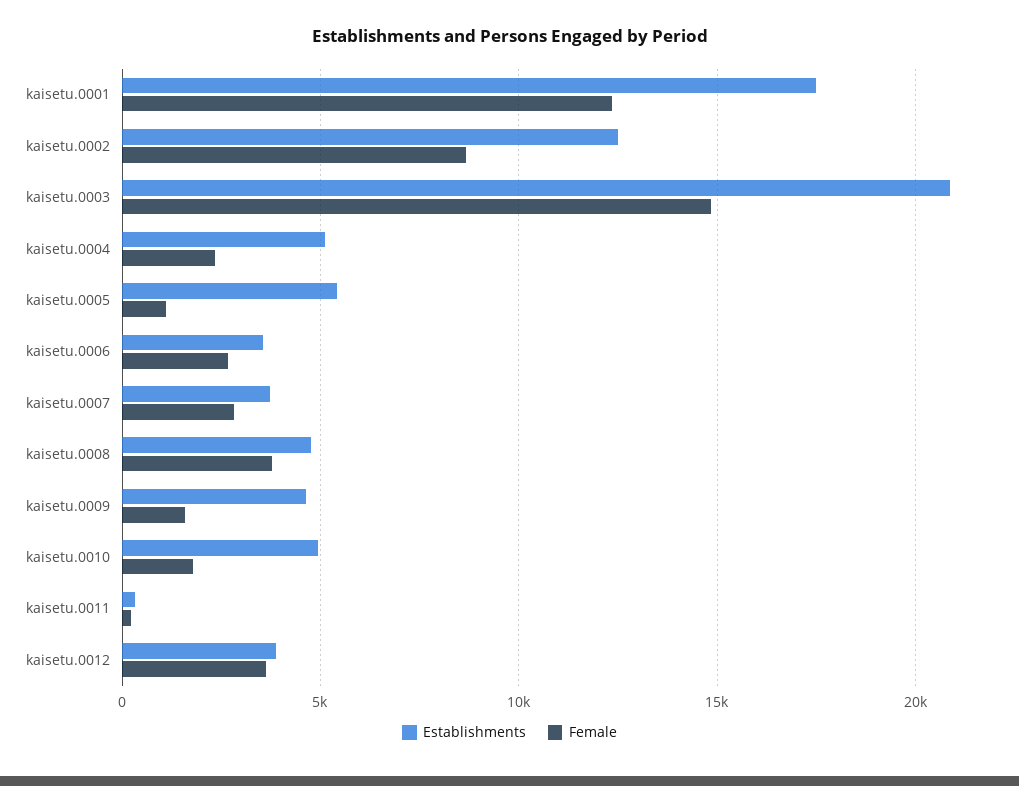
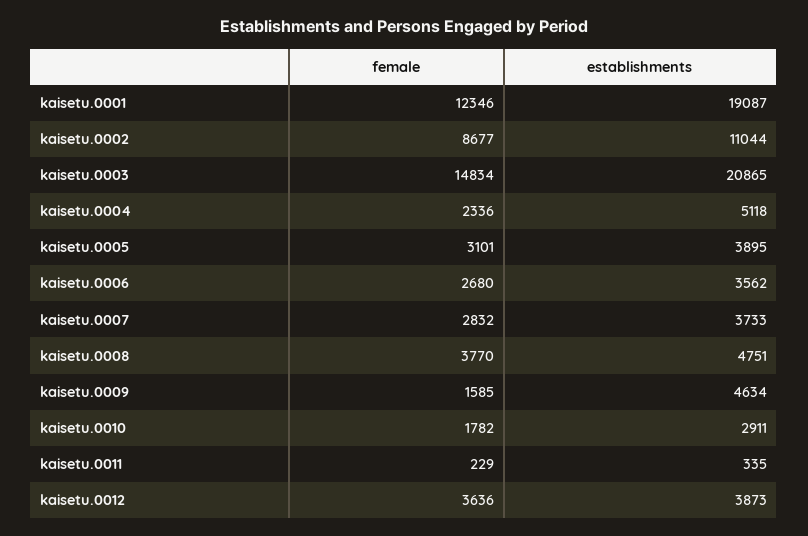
Establishments, kaisetu.0001: 17500 -> 19087
Establishments, kaisetu.0002: 12500 -> 11044
Establishments, kaisetu.0005: 5500 -> 3895
Female, kaisetu.0005: 1000 -> 3101
Establishments, kaisetu.0010: 5000 -> 2911

